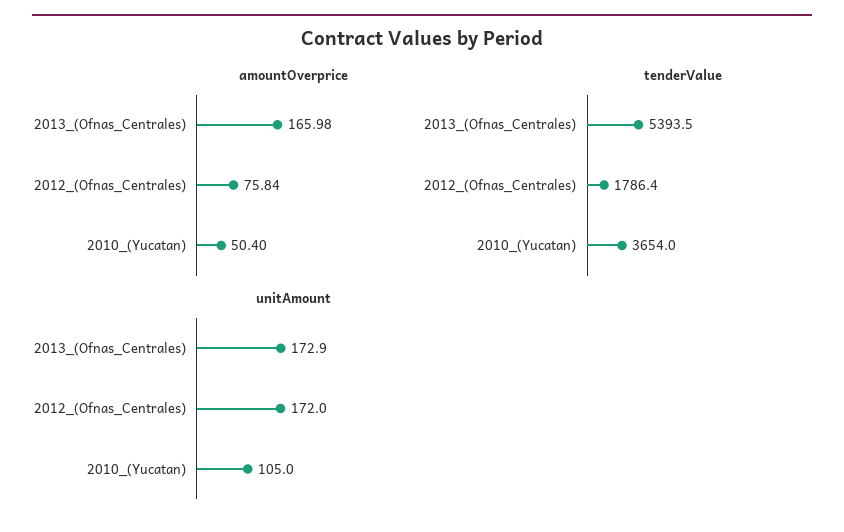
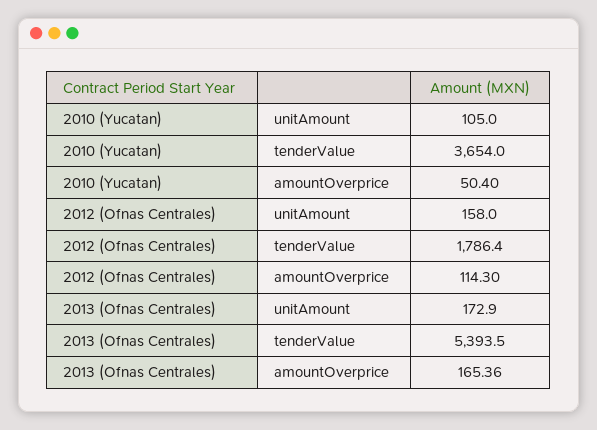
amountOverprice, 2013_(Ofnas_Centrales): 165.98 -> 165.36
amountOverprice, 2012_(Ofnas_Centrales): 75.84 -> 114.3
unitAmount, 2012_(Ofnas_Centrales): 172 -> 158

